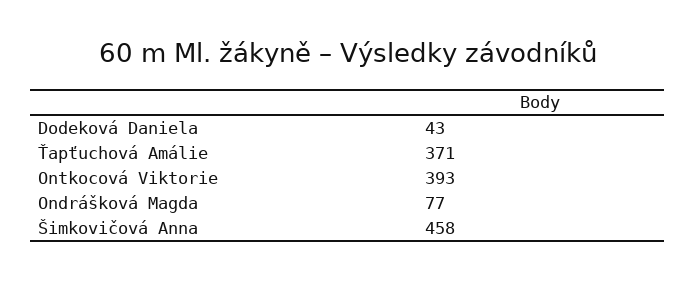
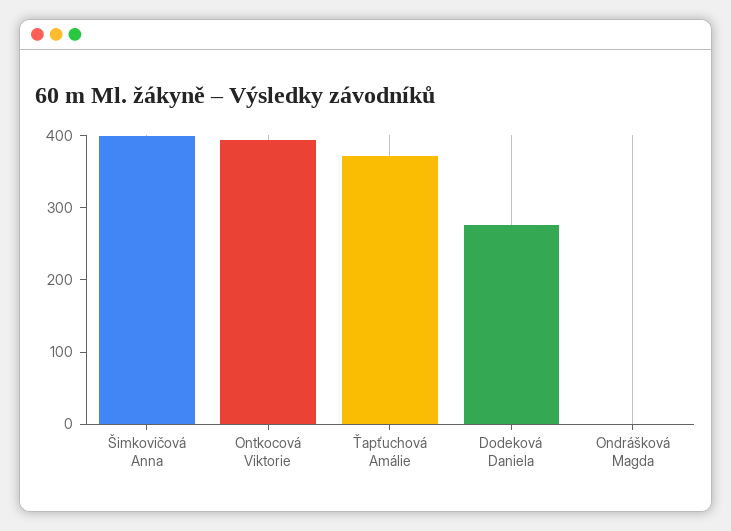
Dodeková Daniela: 43 -> 280
Ondrášková Magda: 77 -> 0
Šimkovičová Anna: 458 -> 400

